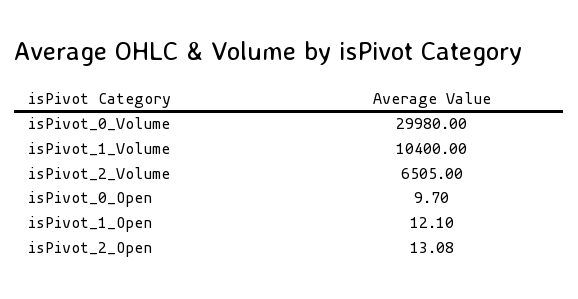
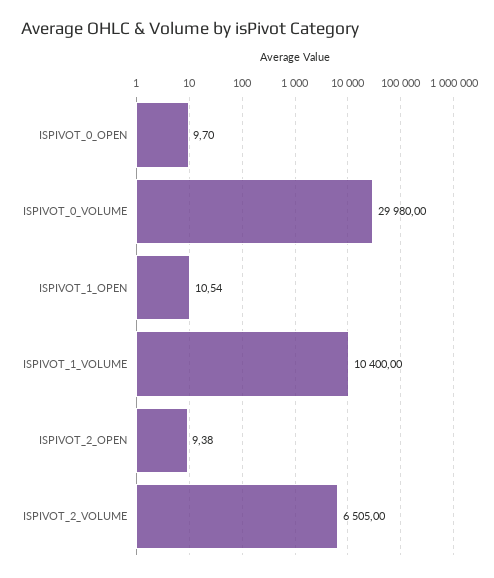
isPivot_1_Open: 12.1 -> 10.54
isPivot_2_Open: 13.08 -> 9.38

